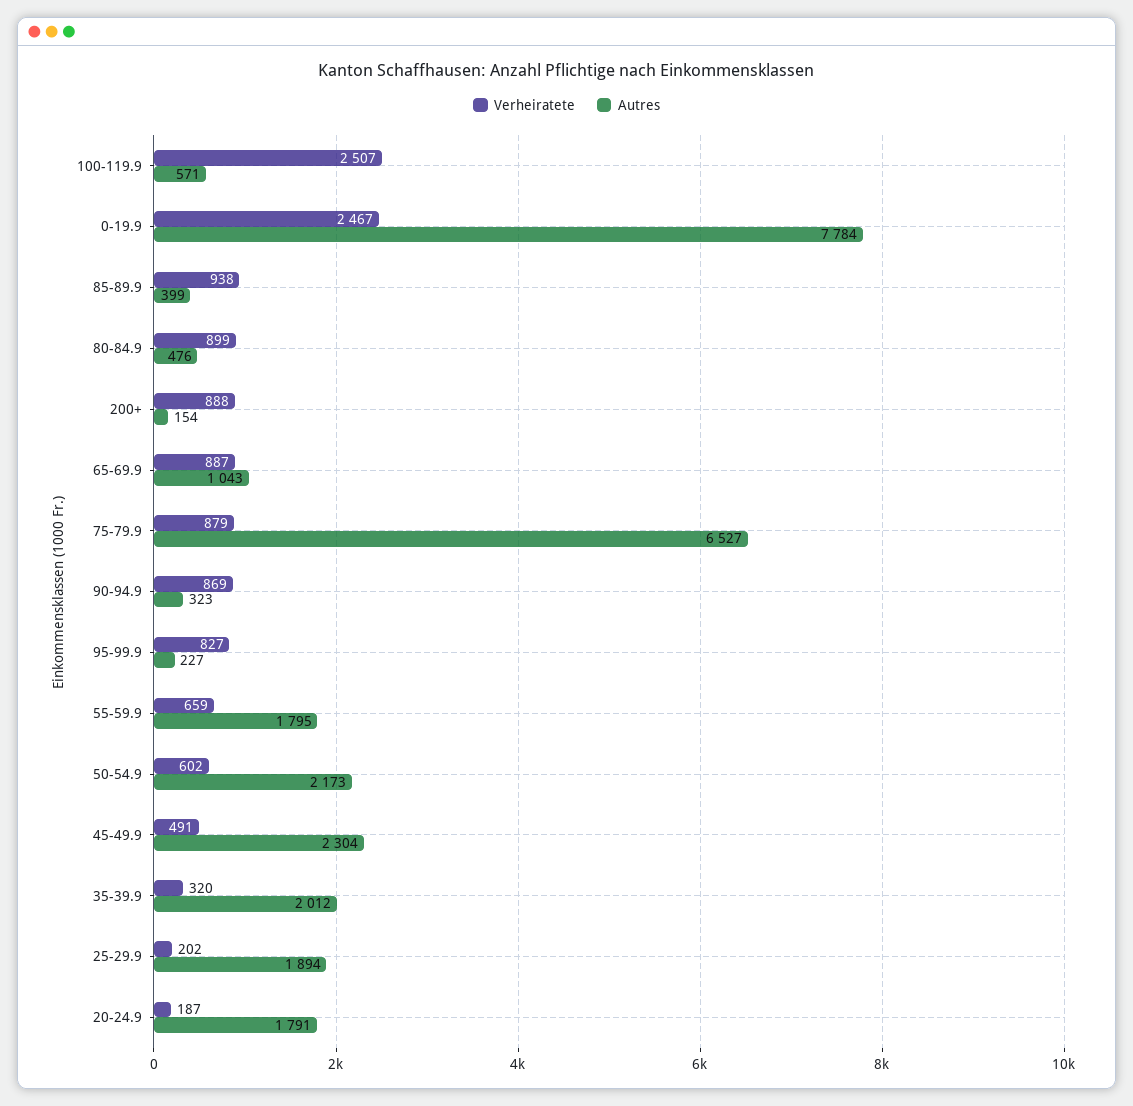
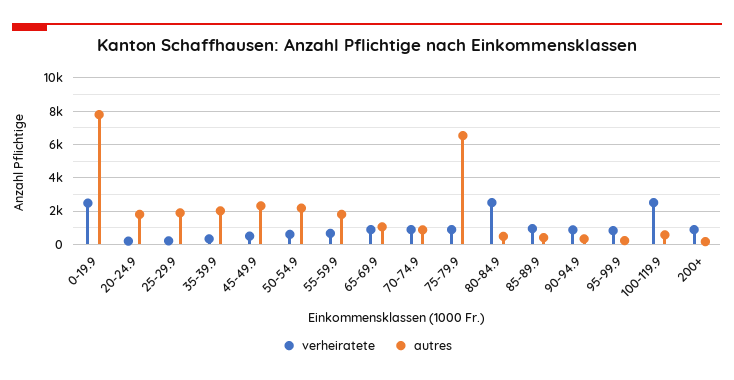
Verheiratete, 80-84.9: 899 -> 2500
Verheiratete, 70-74.9: none -> 1000
Autres, 70-74.9: none -> 1000

